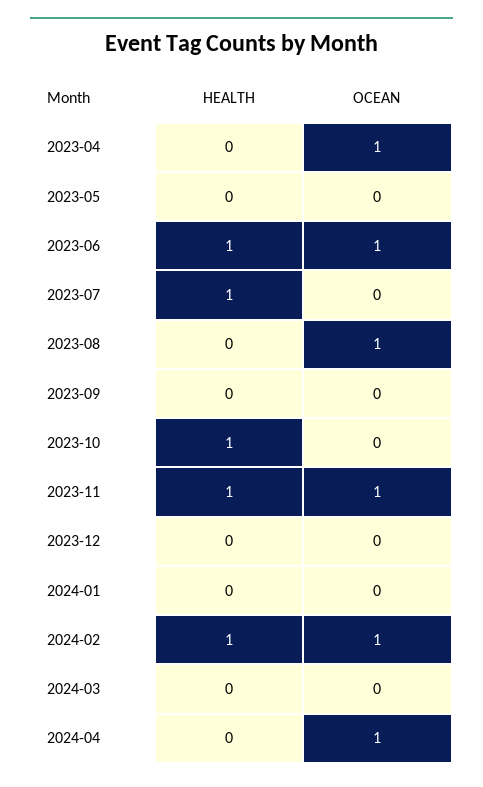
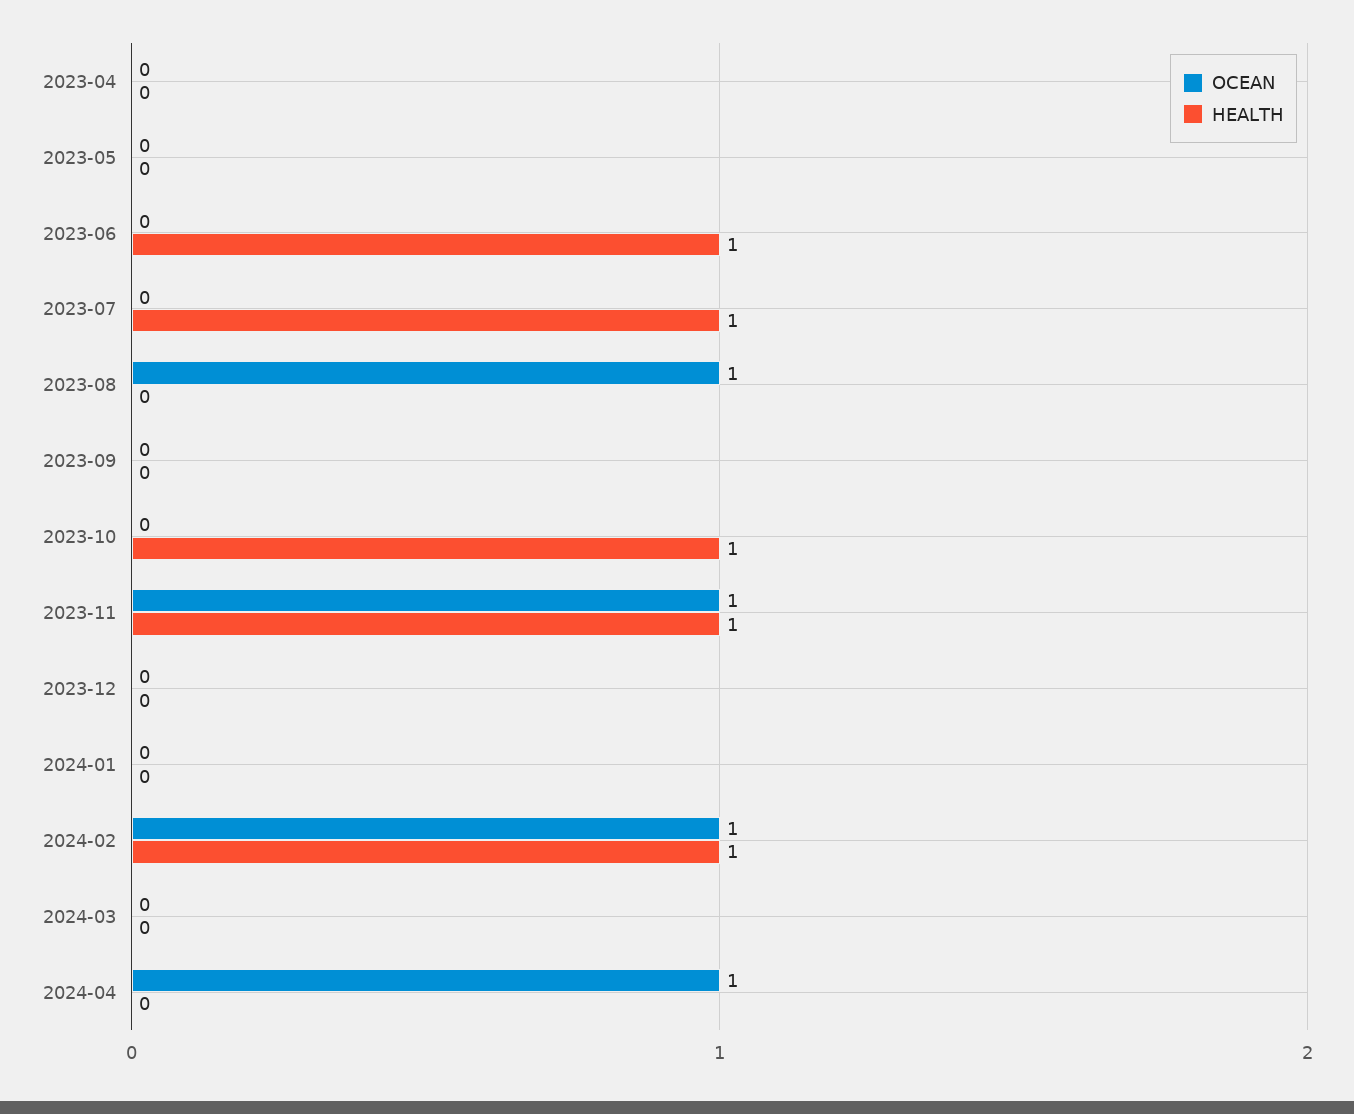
OCEAN, 2023-04: 1 -> 0
OCEAN, 2023-06: 1 -> 0

